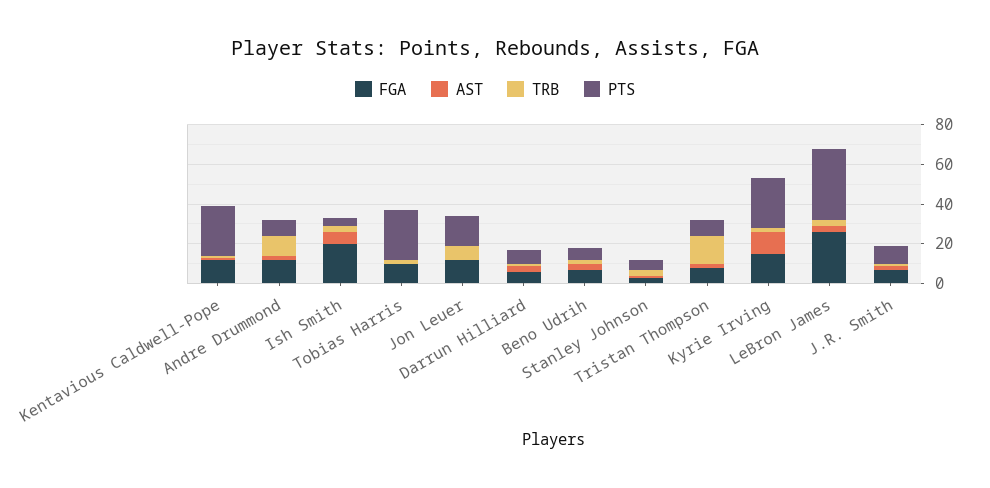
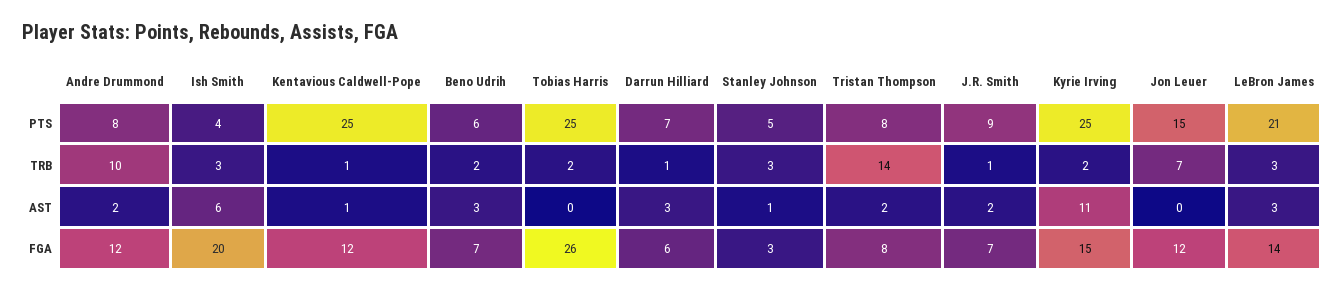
FGA, Tobias Harris: 10 -> 26
FGA, LeBron James: 25 -> 14
PTS, LeBron James: 35 -> 21

